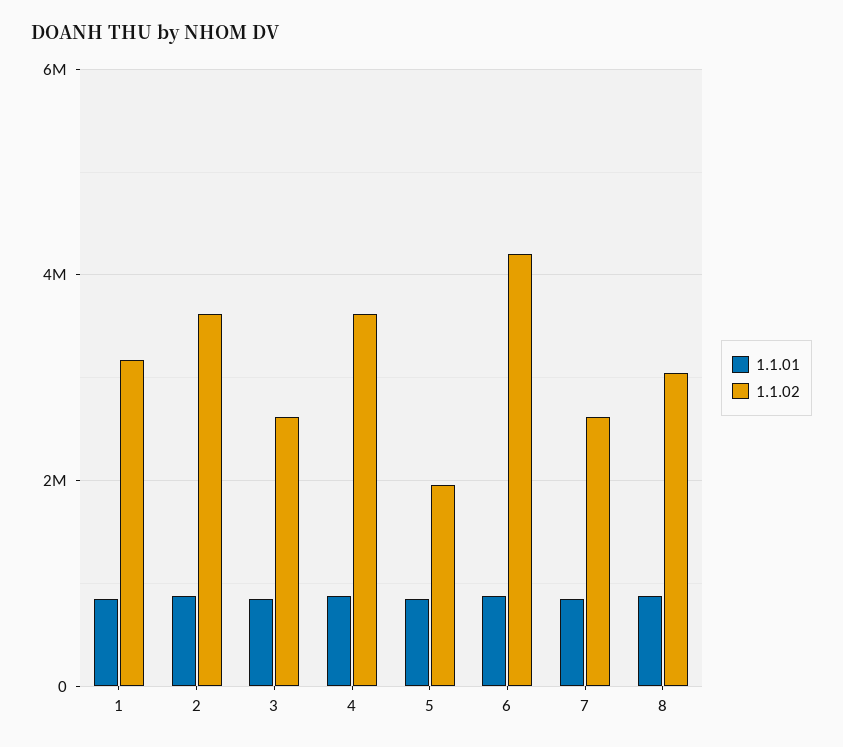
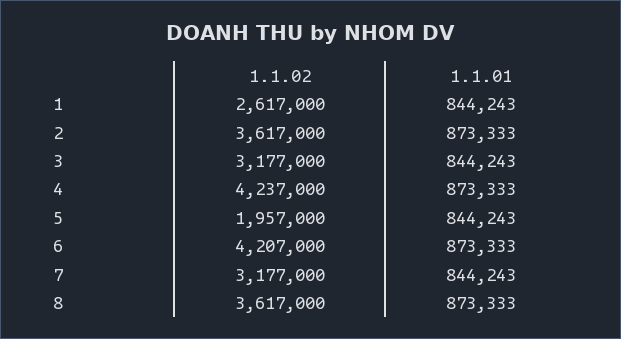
1.1.02, 1: 3200000 -> 2617000
1.1.02, 3: 2600000 -> 3177000
1.1.02, 4: 3600000 -> 4237000
1.1.02, 7: 2600000 -> 3177000
1.1.02, 8: 3000000 -> 3617000

